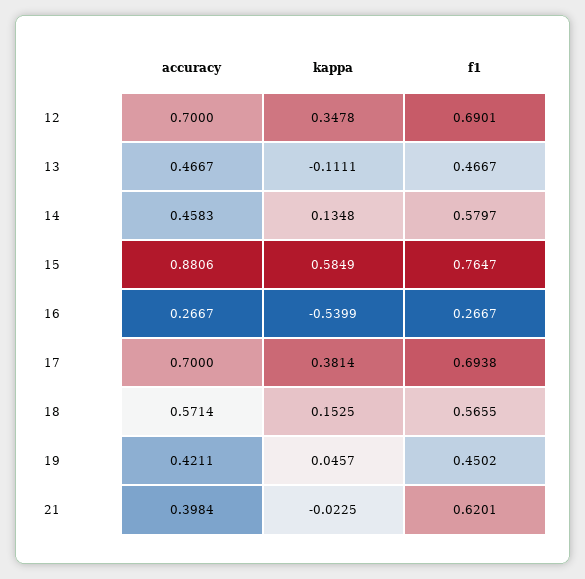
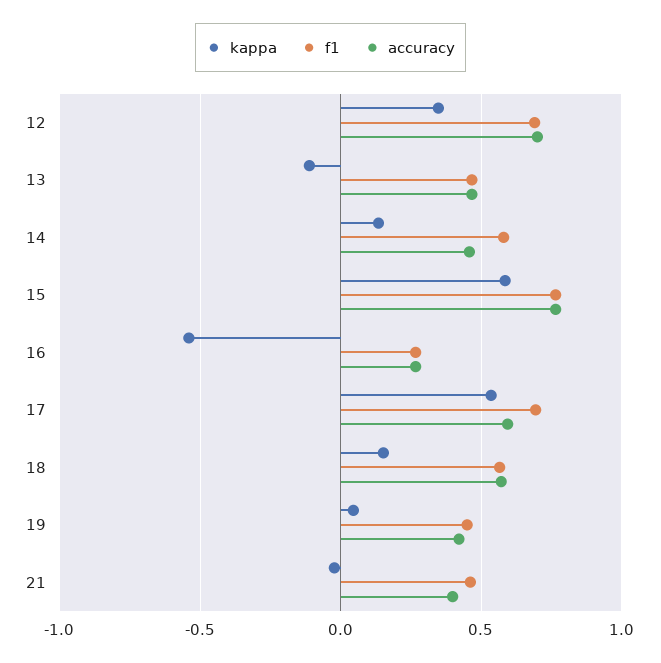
accuracy, 15: 0.8806 -> 0.75
accuracy, 17: 0.7 -> 0.6
kappa, 17: 0.3814 -> 0.55
f1, 21: 0.6201 -> 0.45

